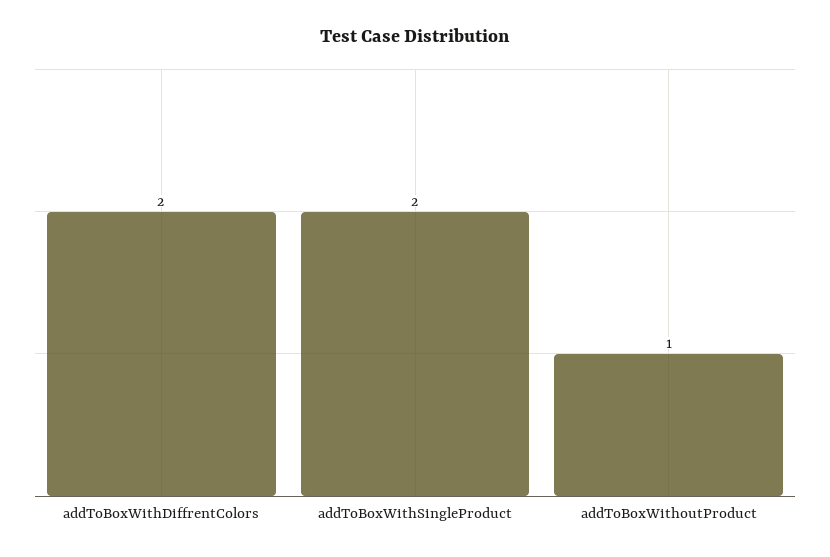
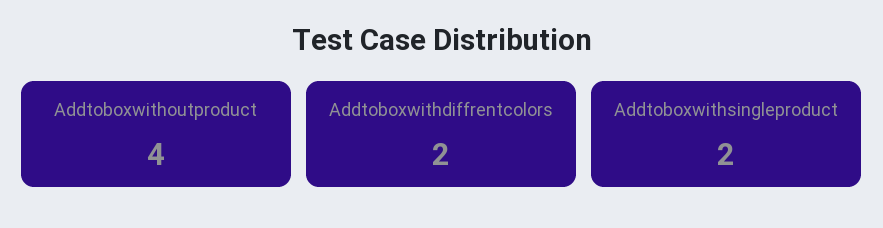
addToBoxWithoutProduct: 1 -> 4

